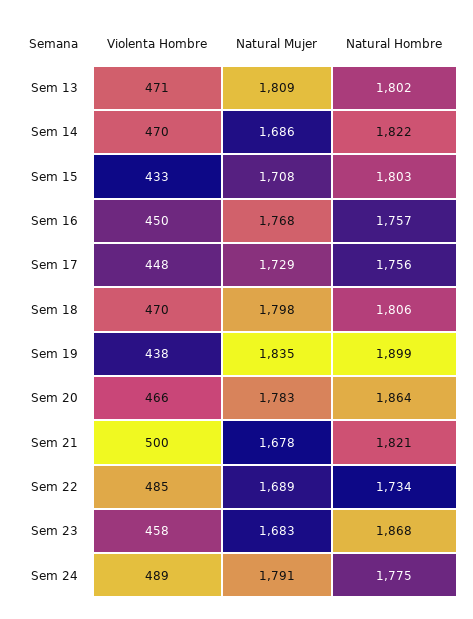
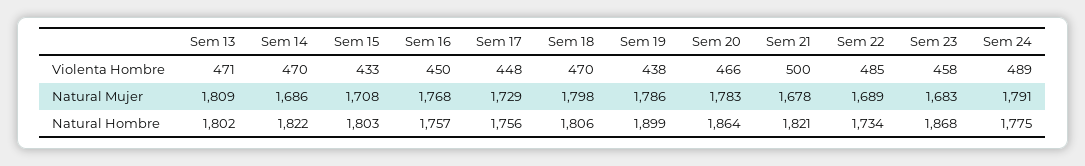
Natural Mujer, Sem 19: 1835 -> 1786

